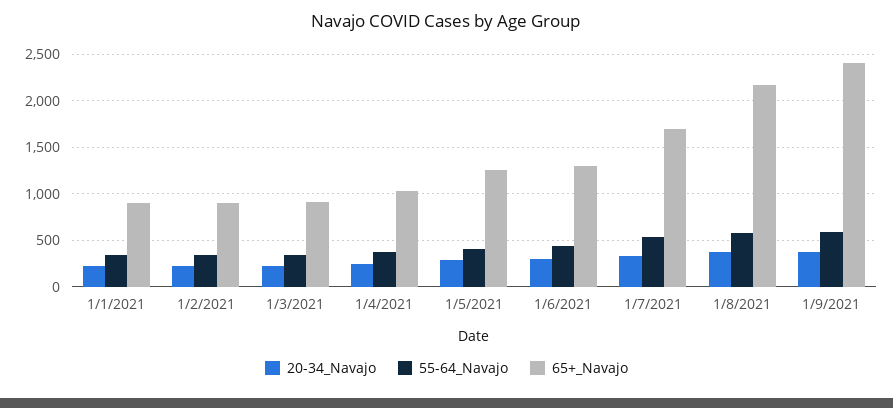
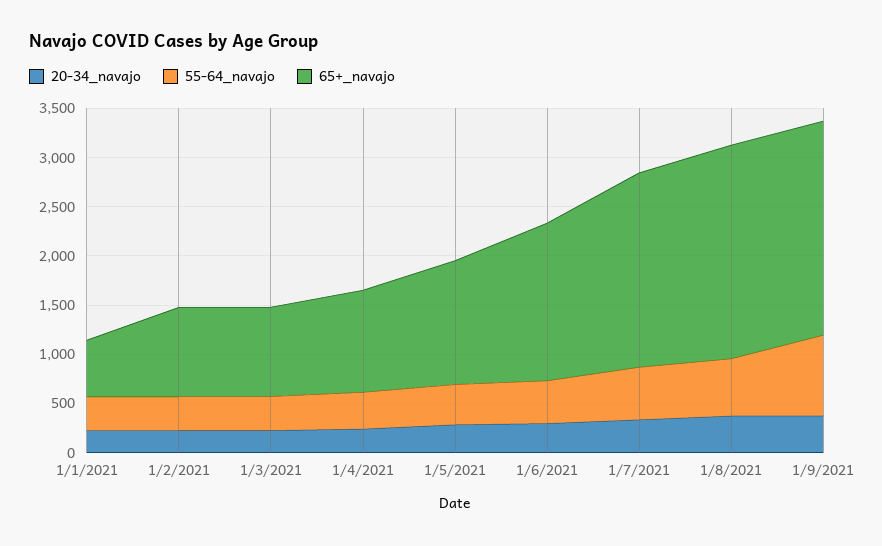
65+_Navajo, 1/1/2021: 900 -> 600
65+_Navajo, 1/6/2021: 1300 -> 1600
65+_Navajo, 1/7/2021: 1700 -> 2000
55-64_Navajo, 1/9/2021: 600 -> 800
65+_Navajo, 1/9/2021: 2400 -> 2200

